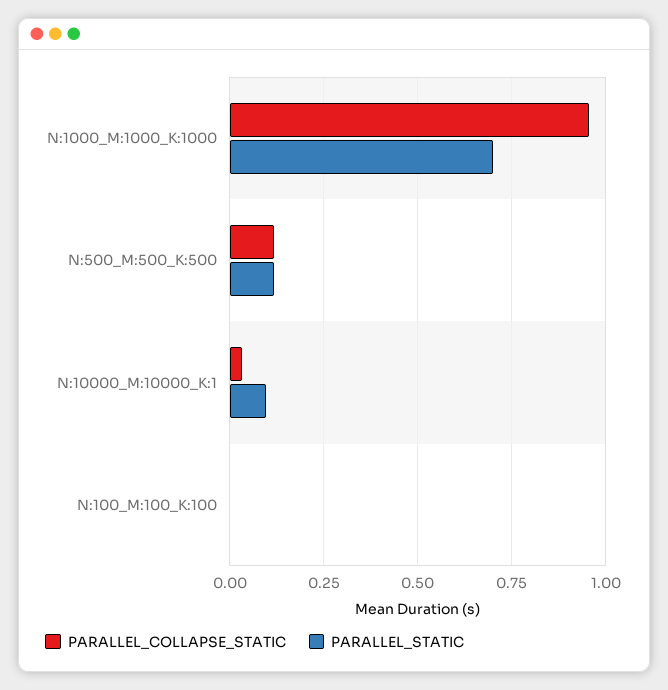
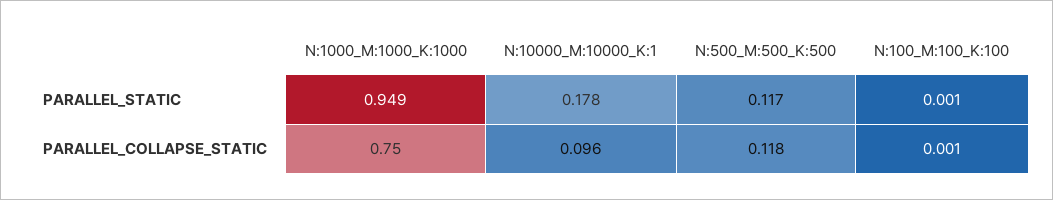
PARALLEL_COLLAPSE_STATIC, N:1000_M:1000_K:1000: 0.95 -> 0.75
PARALLEL_STATIC, N:1000_M:1000_K:1000: 0.7 -> 0.949
PARALLEL_COLLAPSE_STATIC, N:10000_M:10000_K:1: 0.025 -> 0.096
PARALLEL_STATIC, N:10000_M:10000_K:1: 0.1 -> 0.178

